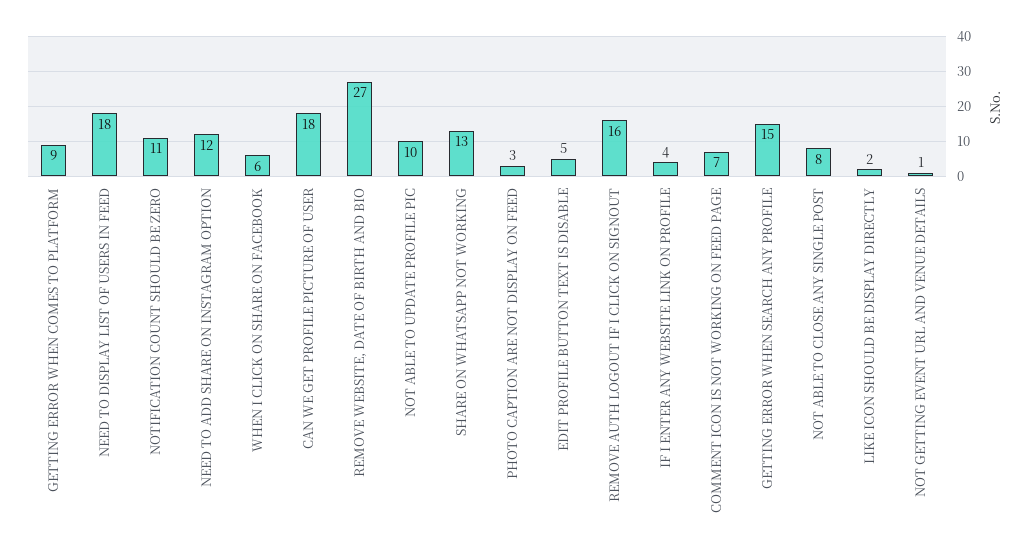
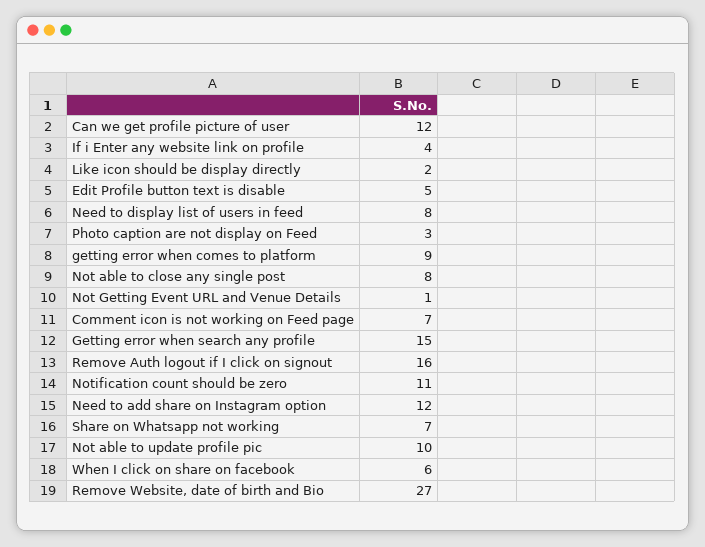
NEED TO DISPLAY LIST OF USERS IN FEED: 18 -> 8
CAN WE GET PROFILE PICTURE OF USER: 18 -> 12
SHARE ON WHATSAPP NOT WORKING: 13 -> 7

